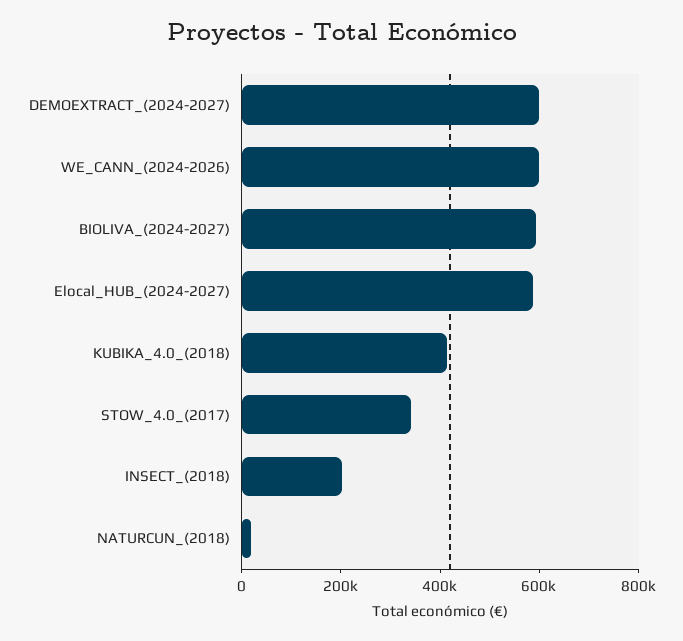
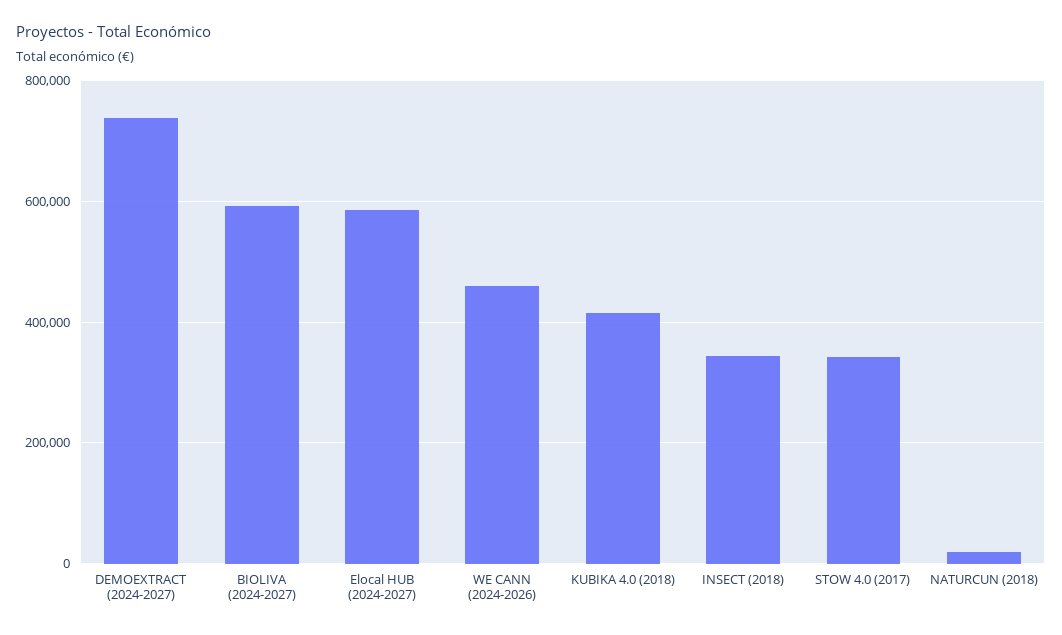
DEMOEXTRACT_(2024-2027): 600000 -> 740000
WE_CANN_(2024-2026): 600000 -> 460000
INSECT_(2018): 200000 -> 340000

